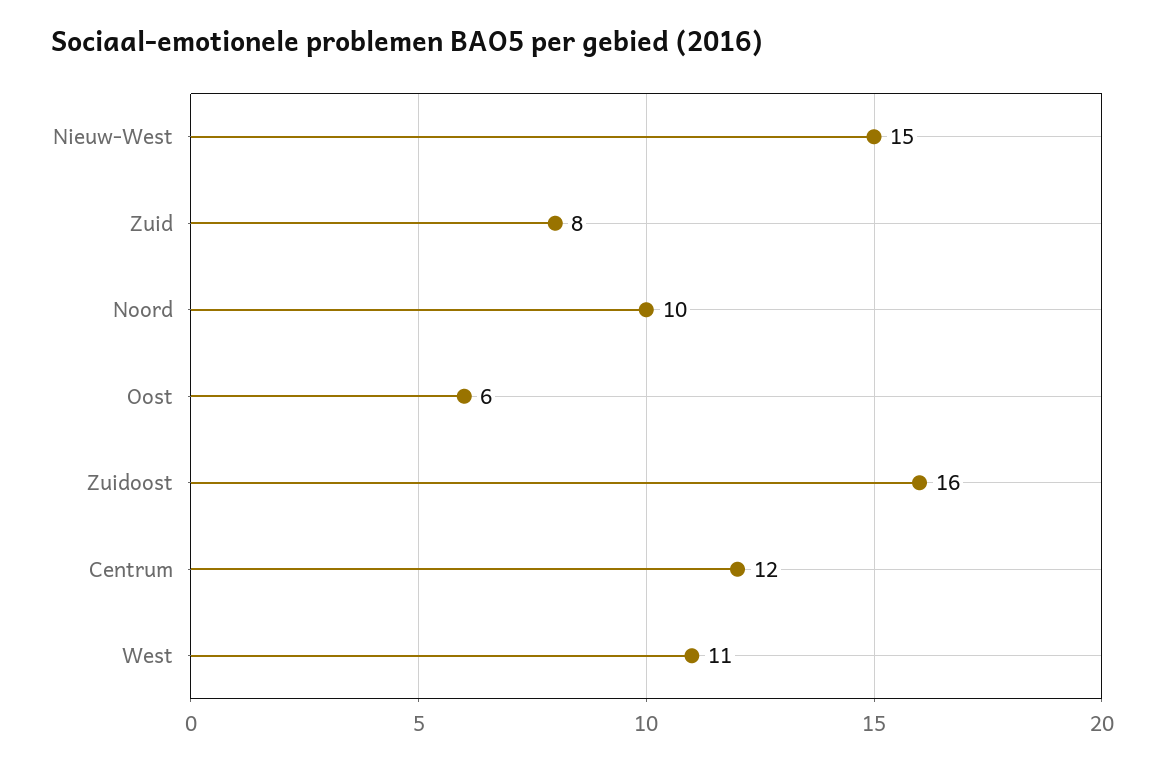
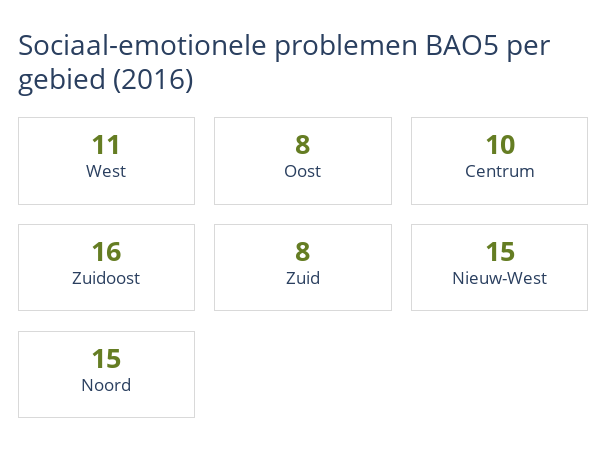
Noord: 10 -> 15
Oost: 6 -> 8
Centrum: 12 -> 10

